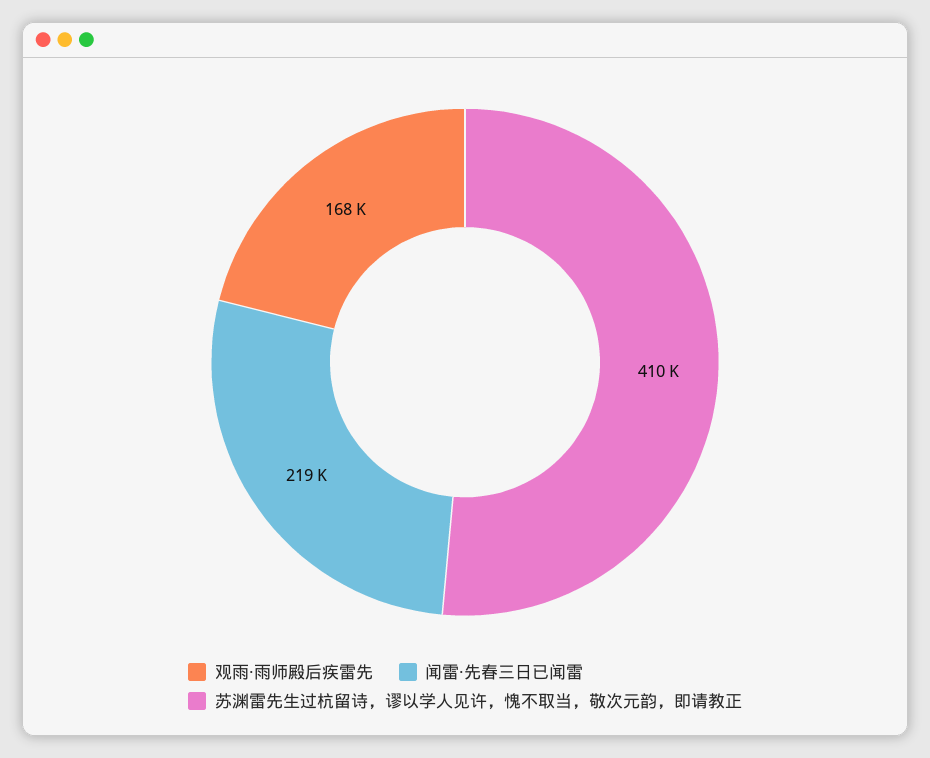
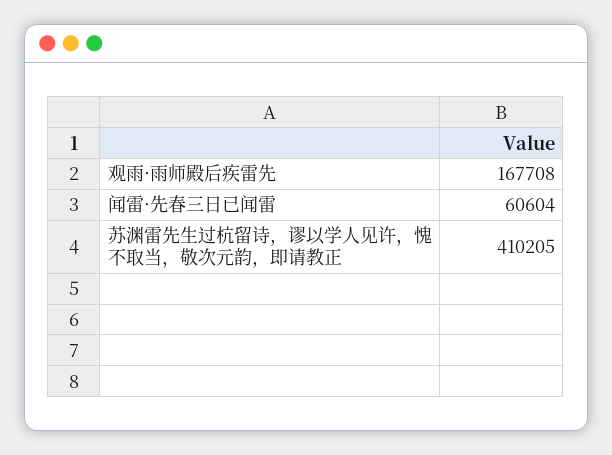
闻雷·先春三日已闻雷: 219000 -> 60604

